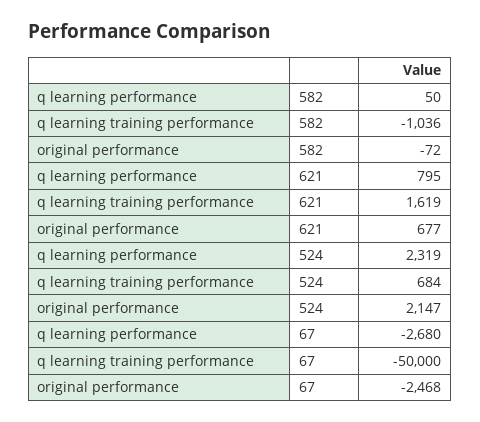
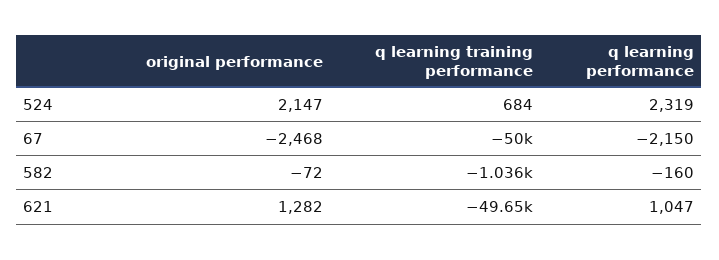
q learning performance, 582: 50 -> -160
q learning performance, 621: 795 -> 1047
q learning training performance, 621: 1619 -> -49650
original performance, 621: 677 -> 1282
q learning performance, 67: -2680 -> -2150

